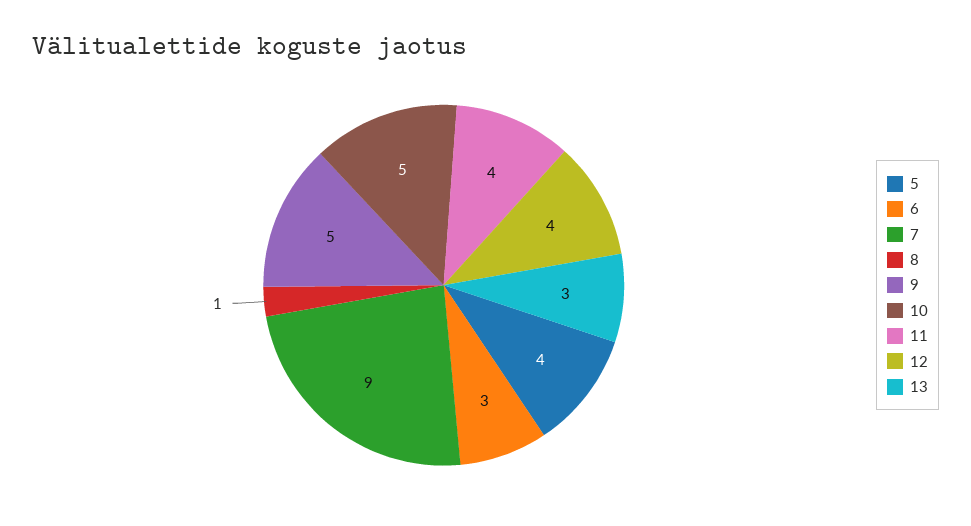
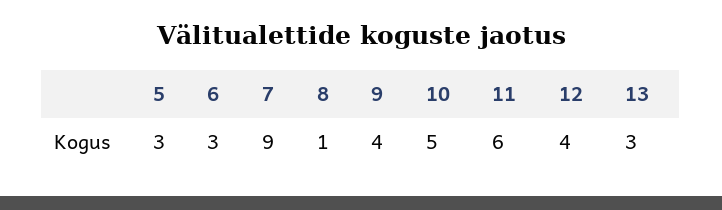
5: 4 -> 3
9: 5 -> 4
11: 4 -> 6

